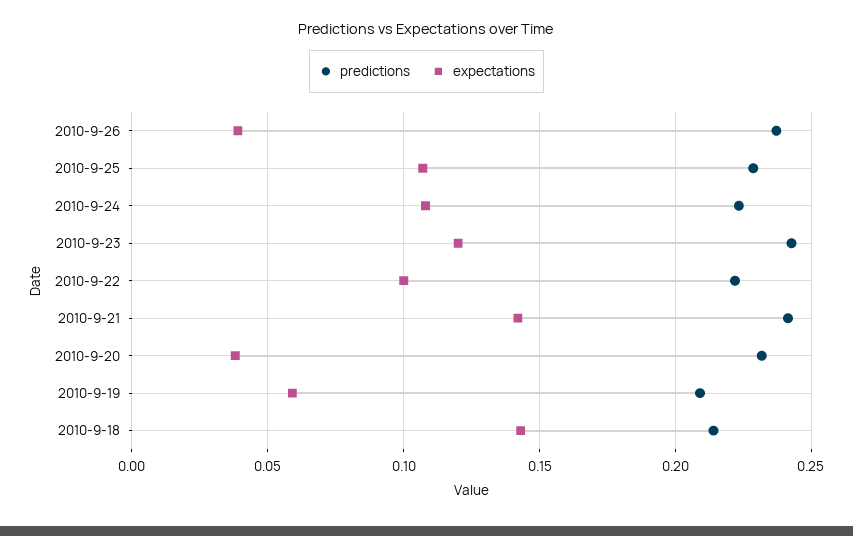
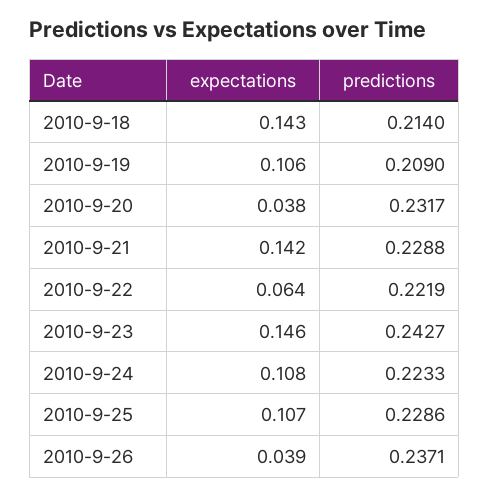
expectations, 2010-9-23: 0.12 -> 0.146
expectations, 2010-9-22: 0.1 -> 0.064
predictions, 2010-9-21: 0.24 -> 0.2288
expectations, 2010-9-19: 0.06 -> 0.106

